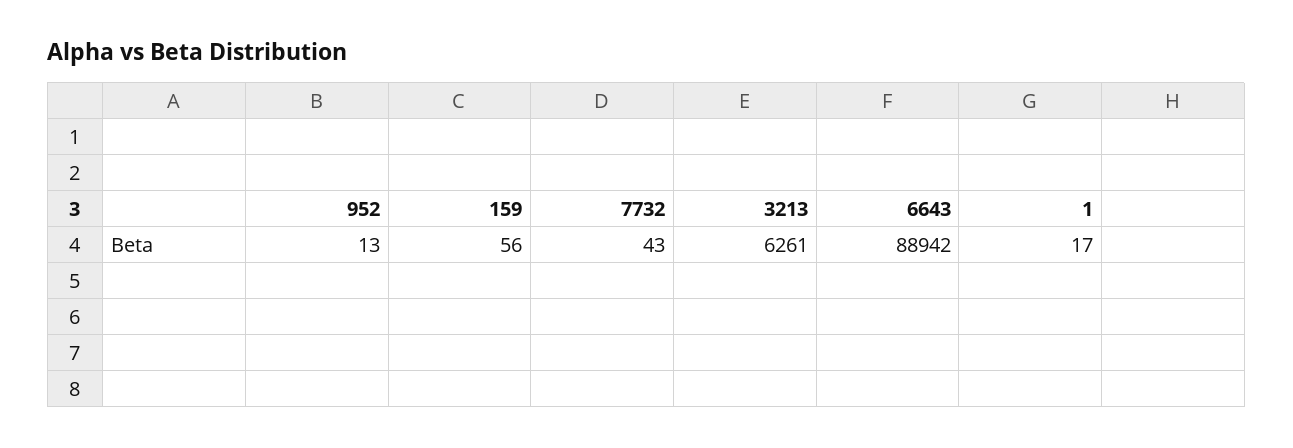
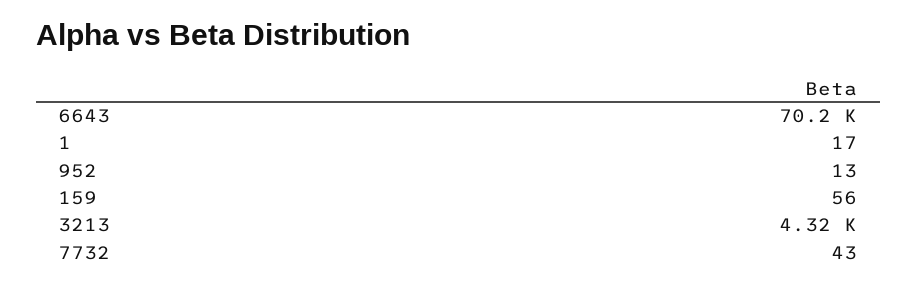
3213: 6261 -> 4320
6643: 88942 -> 70200

